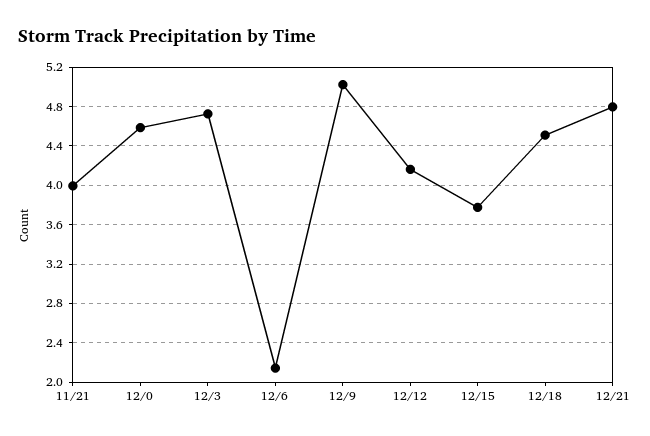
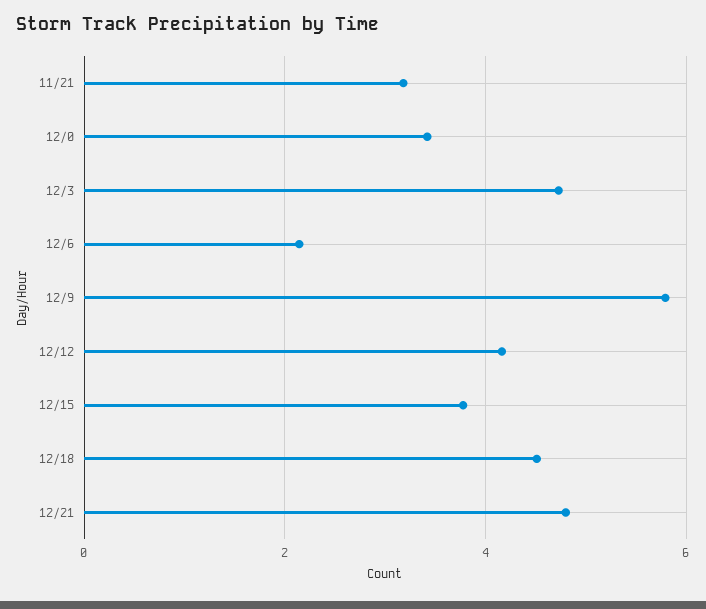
11/21: 4 -> 3.2
12/0: 4.6 -> 3.4
12/9: 5 -> 5.8

